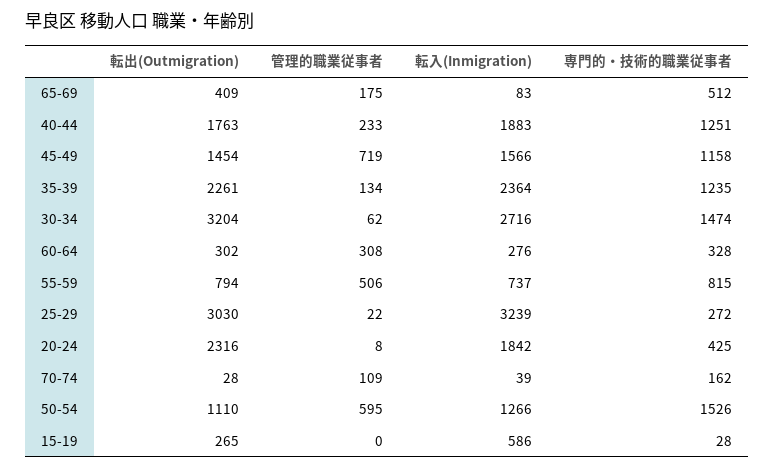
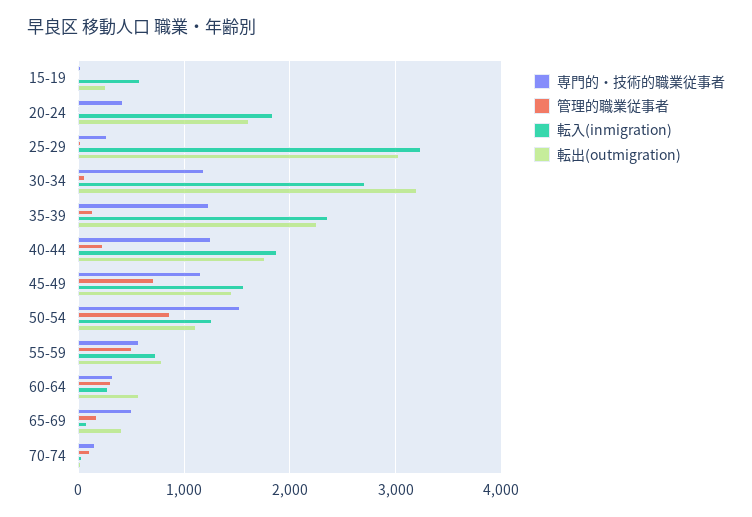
専門的・技術的職業従事者, 30-34: 1474 -> 1200
転出(Outmigration), 60-64: 302 -> 600
専門的・技術的職業従事者, 55-59: 815 -> 600
転出(Outmigration), 20-24: 2316 -> 1600
管理的職業従事者, 50-54: 595 -> 900

